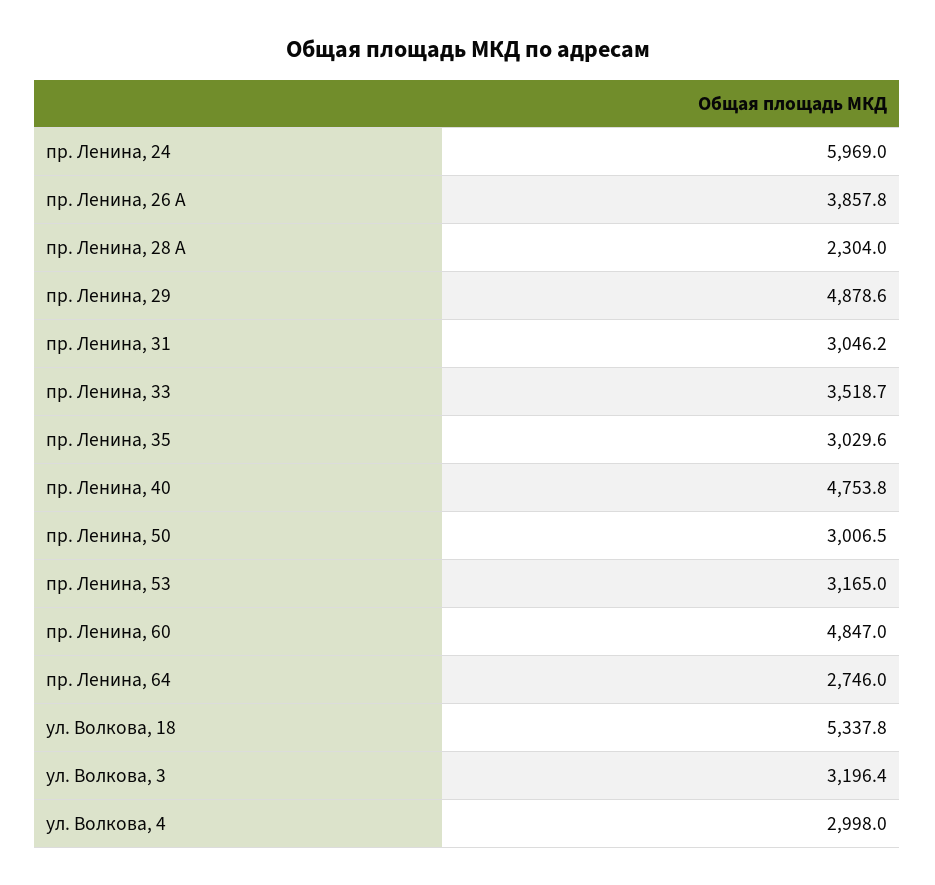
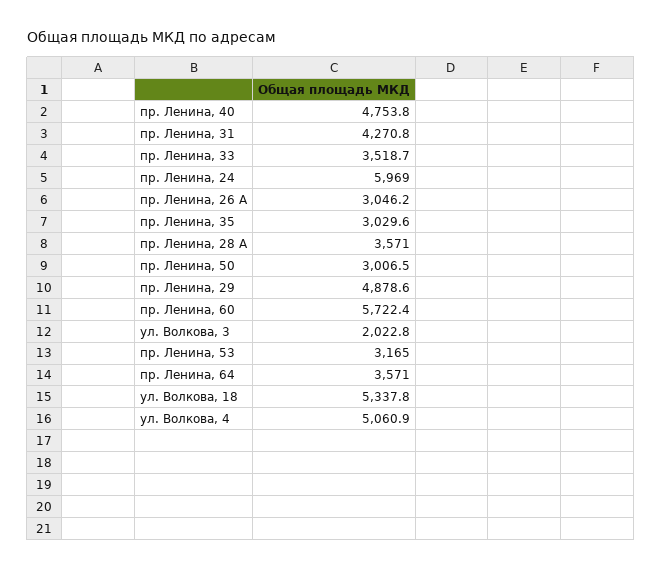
пр. Ленина, 26 А: 3857.8 -> 3046.2
пр. Ленина, 28 А: 2304 -> 3571
пр. Ленина, 31: 3046.2 -> 4270.8
пр. Ленина, 60: 4847 -> 5722.4
пр. Ленина, 64: 2746 -> 3571
ул. Волкова, 3: 3196.4 -> 2022.8
ул. Волкова, 4: 2998 -> 5060.9

